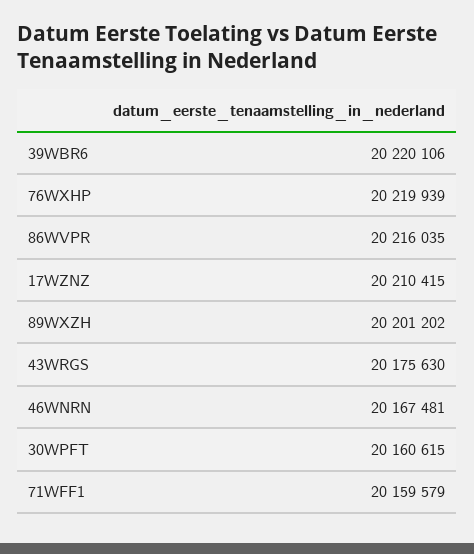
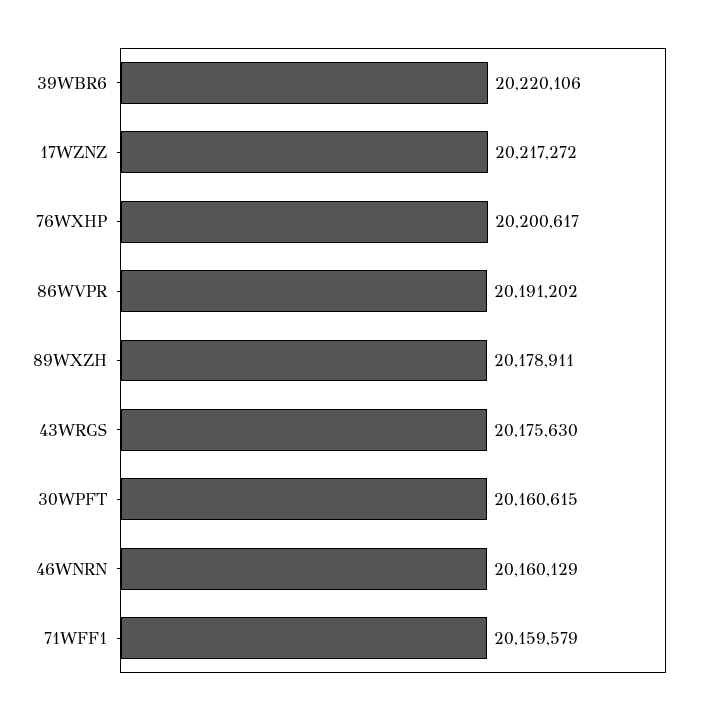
76WXHP: 20219939 -> 20200617
86WVPR: 20216035 -> 20191202
17WZNZ: 20210415 -> 20217272
89WXZH: 20201202 -> 20178911
46WNRN: 20167481 -> 20160129

